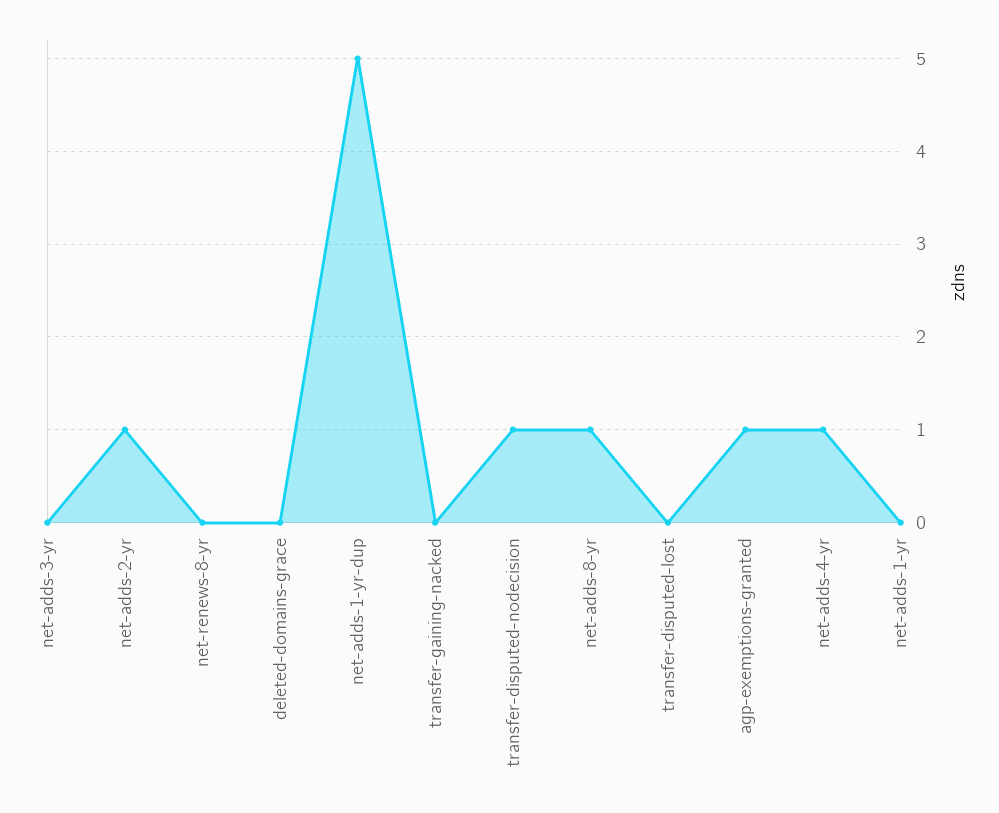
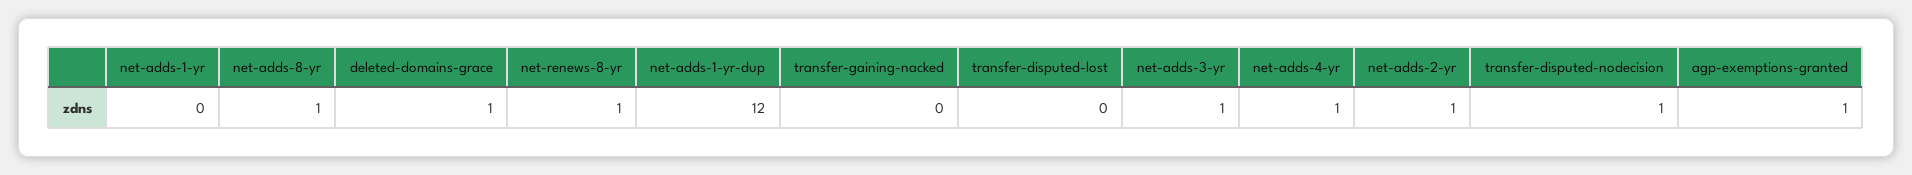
net-adds-3-yr: 0 -> 1
net-renews-8-yr: 0 -> 1
deleted-domains-grace: 0 -> 1
net-adds-1-yr-dup: 5 -> 12

